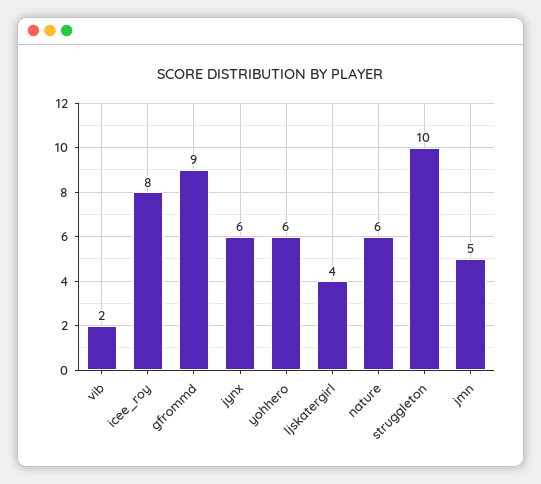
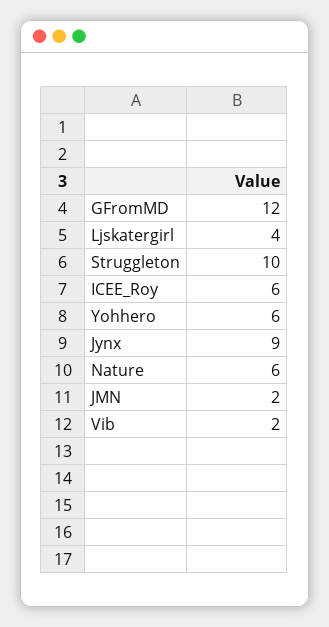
icee_roy: 8 -> 6
gfrommd: 9 -> 12
jynx: 6 -> 9
jmn: 5 -> 2

